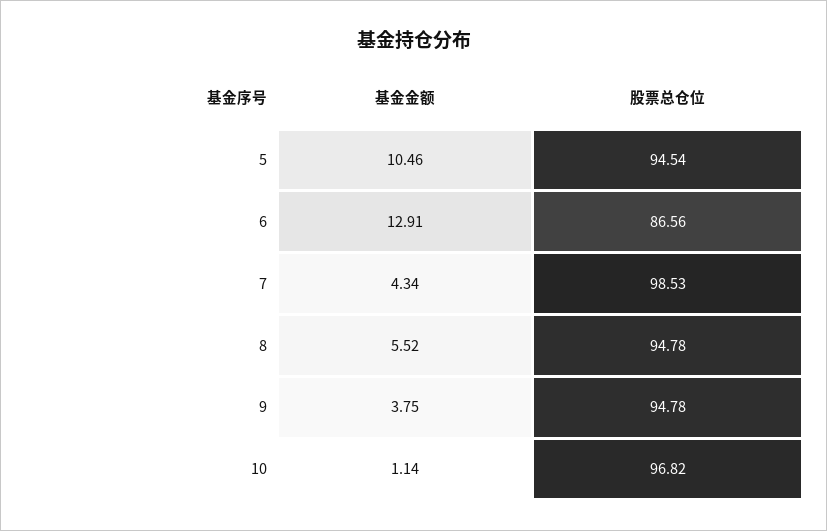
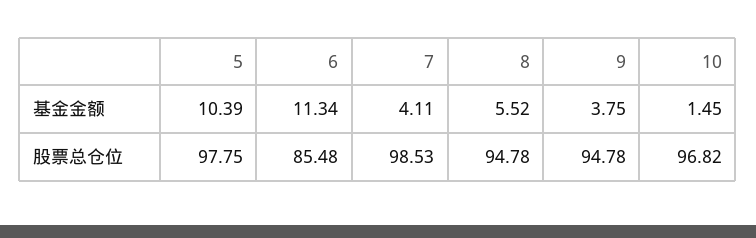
基金金额, 5: 10.46 -> 10.39
股票总仓位, 5: 94.54 -> 97.75
基金金额, 6: 12.91 -> 11.34
股票总仓位, 6: 86.56 -> 85.48
基金金额, 7: 4.34 -> 4.11
基金金额, 10: 1.14 -> 1.45

